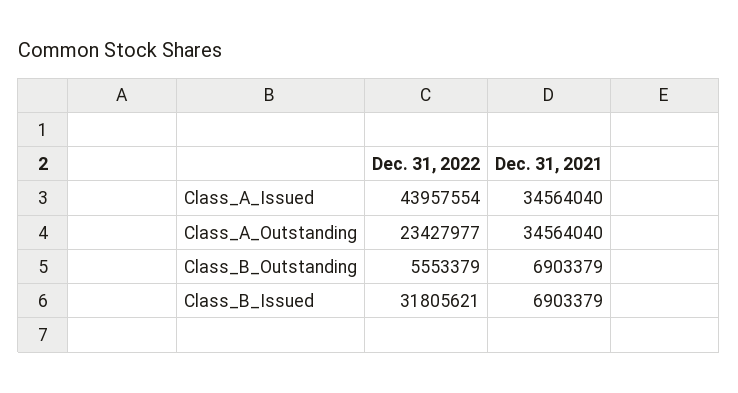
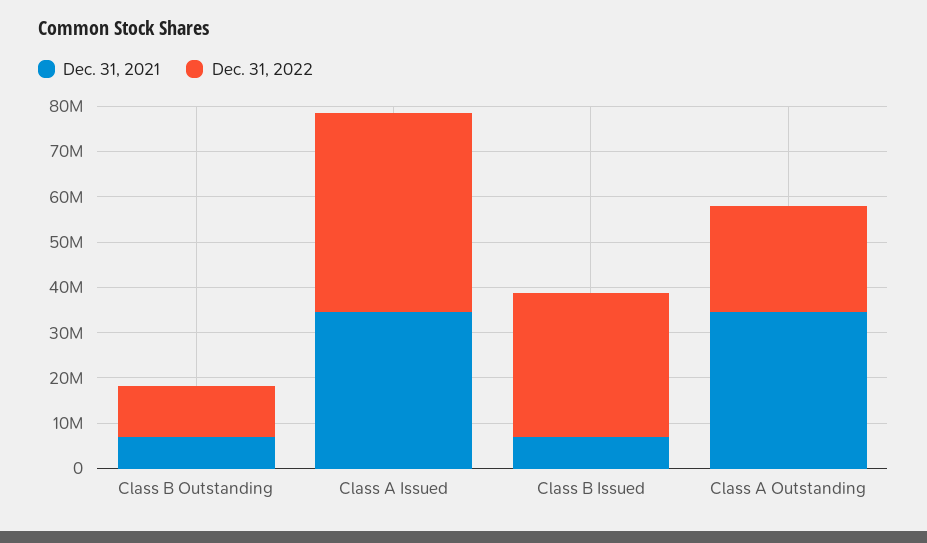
Dec. 31, 2022, Class_B_Outstanding: 5553379 -> 12000000

